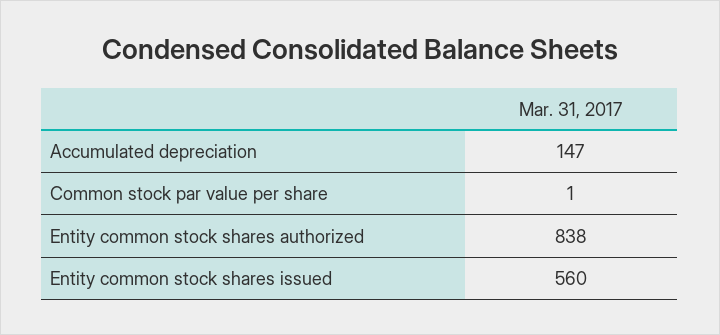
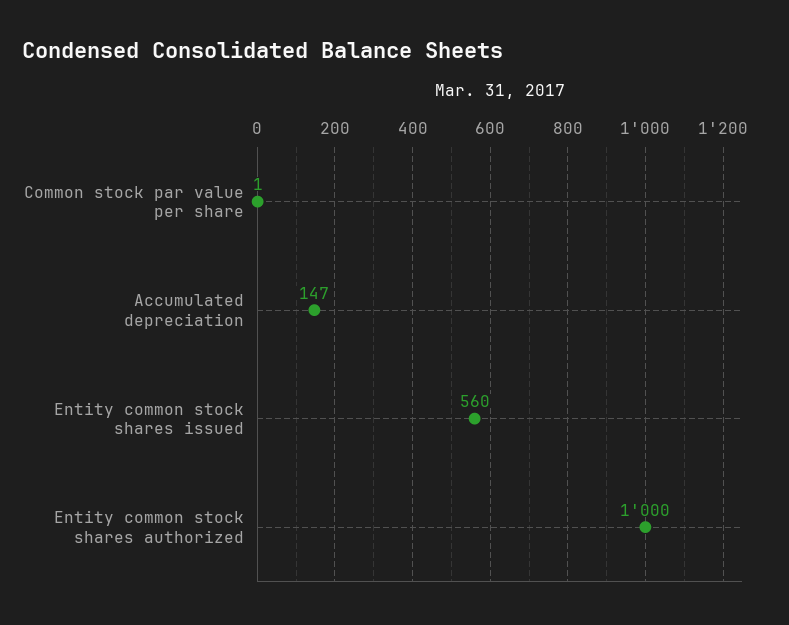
Entity common stock shares authorized: 838 -> 1000

